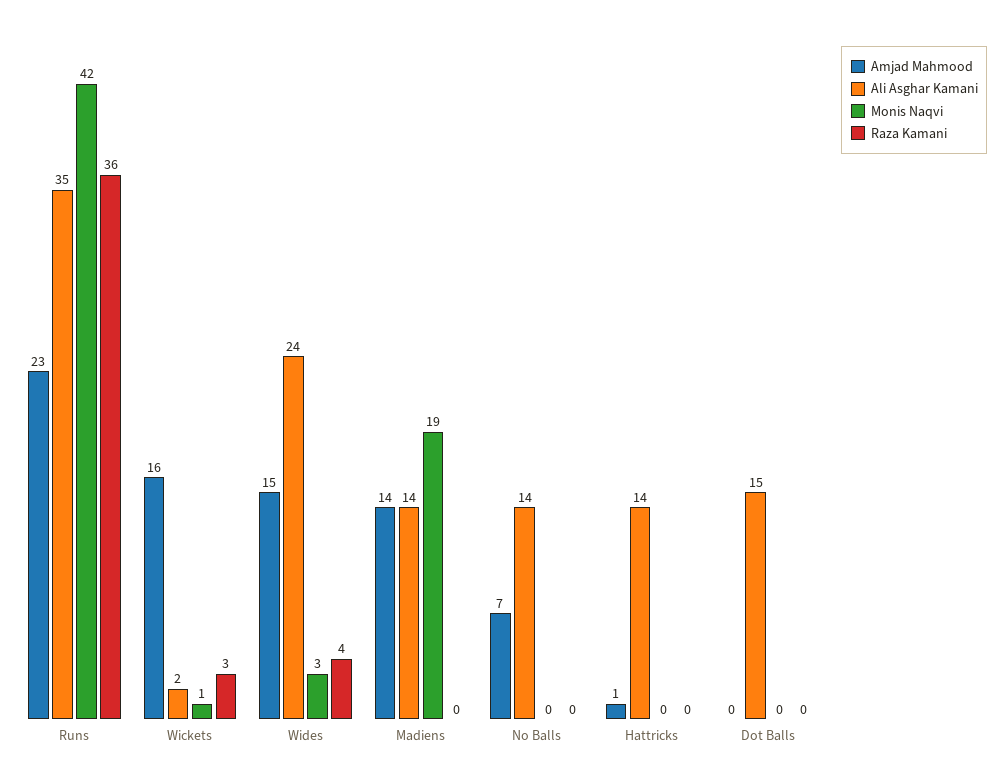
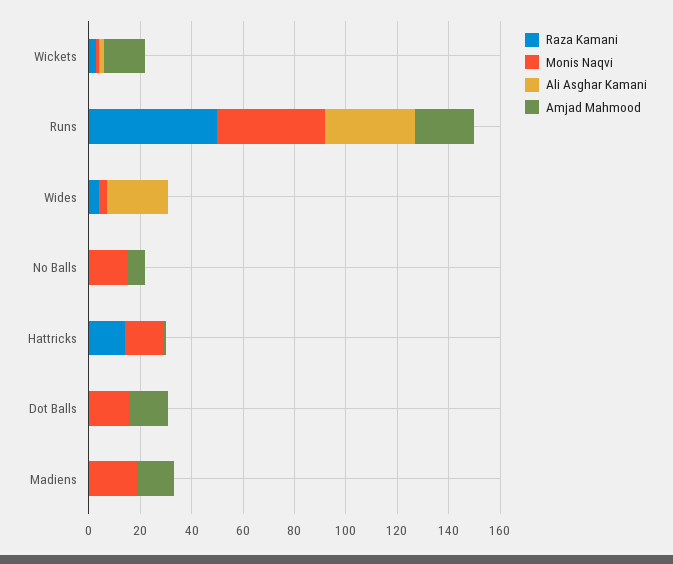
Raza Kamani, Runs: 36 -> 50
Amjad Mahmood, Wides: 15 -> 0
Ali Asghar Kamani, Madiens: 14 -> 0
Ali Asghar Kamani, No Balls: 14 -> 0
Monis Naqvi, No Balls: 0 -> 15
Ali Asghar Kamani, Hattricks: 14 -> 0
Monis Naqvi, Hattricks: 0 -> 15
Raza Kamani, Hattricks: 0 -> 15
Amjad Mahmood, Dot Balls: 0 -> 15
Ali Asghar Kamani, Dot Balls: 15 -> 0
Monis Naqvi, Dot Balls: 0 -> 15

